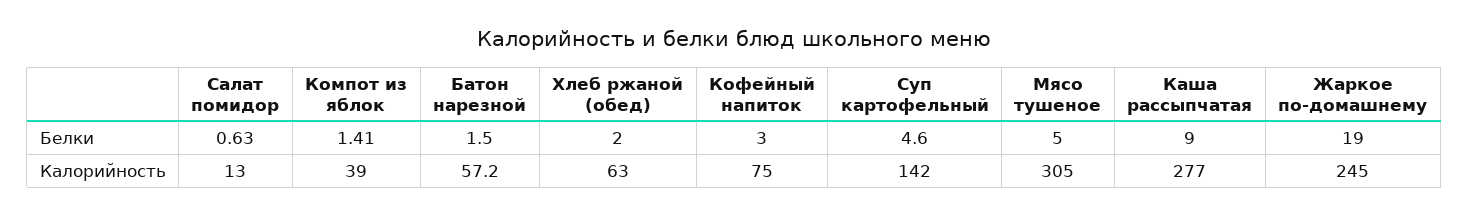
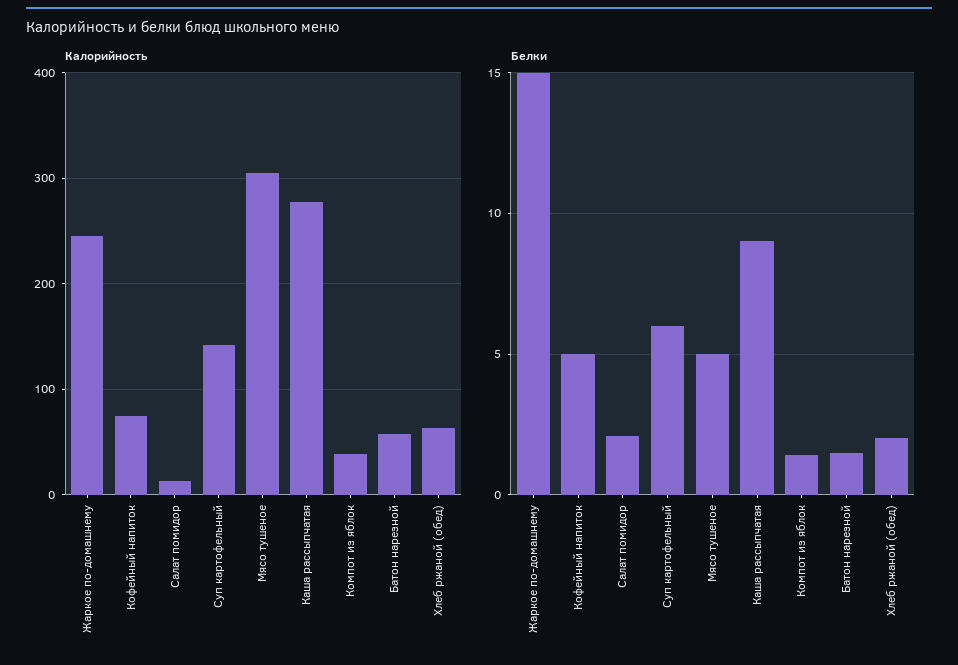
Белки, Салат помидор: 0.63 -> 2
Белки, Кофейный напиток: 3 -> 5
Белки, Суп картофельный: 4.6 -> 6
Белки, Жаркое по-домашнему: 19 -> 15

